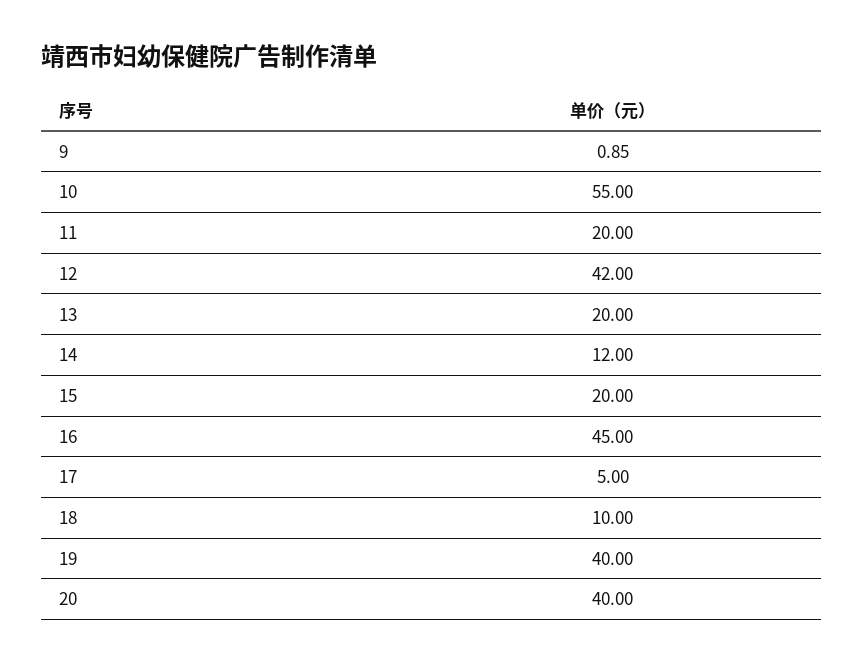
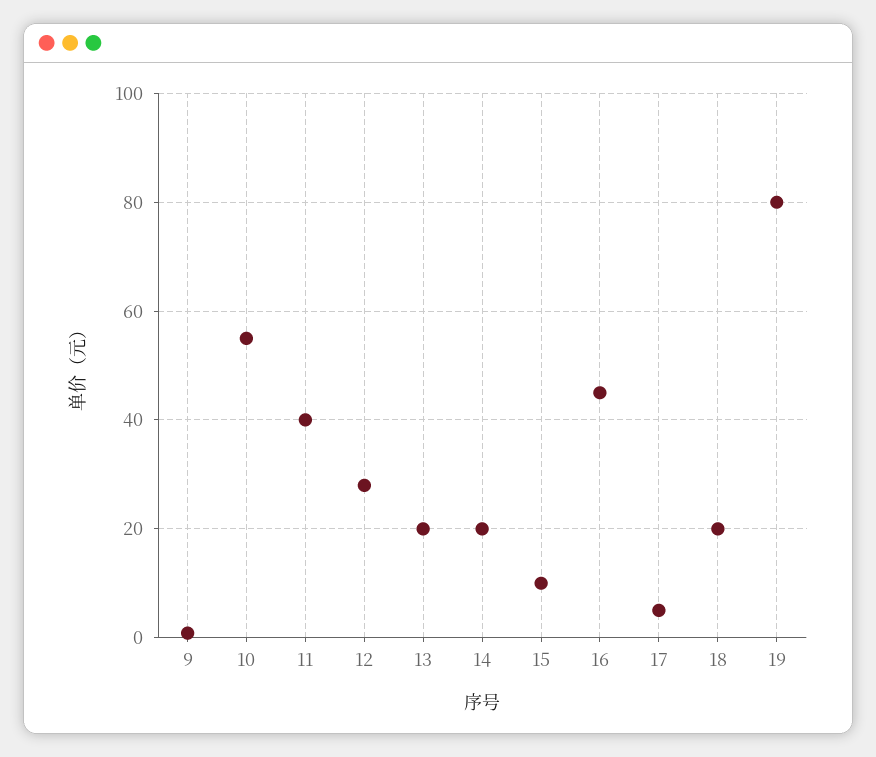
11: 20 -> 40
12: 42 -> 28
14: 12 -> 20
15: 20 -> 10
18: 10 -> 20
19: 40 -> 80
20: 40 -> none

